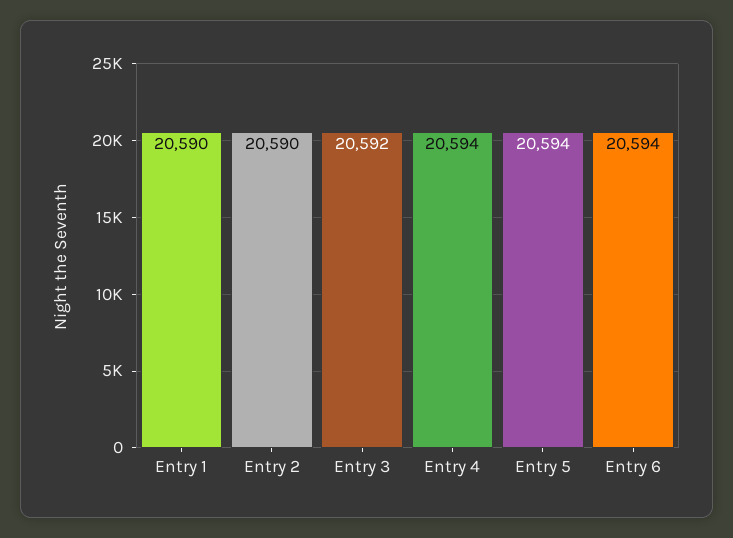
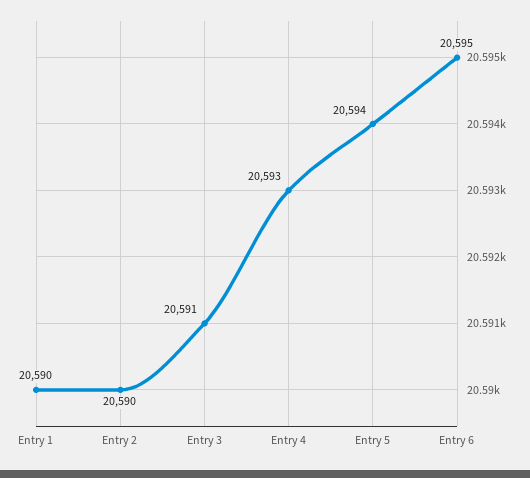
Entry 3: 20592 -> 20591
Entry 4: 20594 -> 20593
Entry 6: 20594 -> 20595

